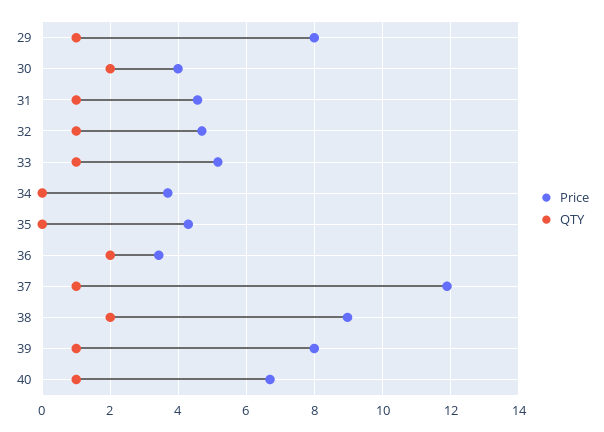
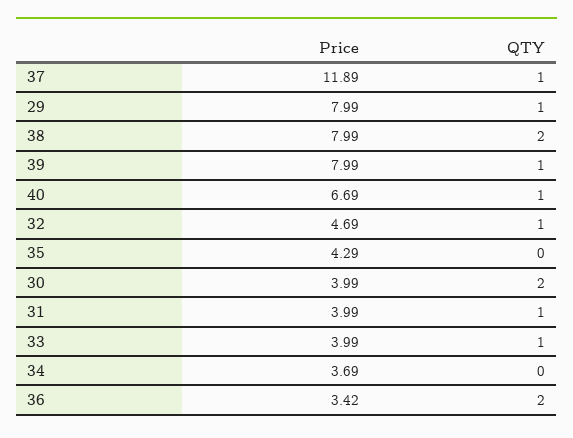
Price, 31: 4.6 -> 3.99
Price, 33: 5.2 -> 3.99
Price, 38: 9 -> 7.99

